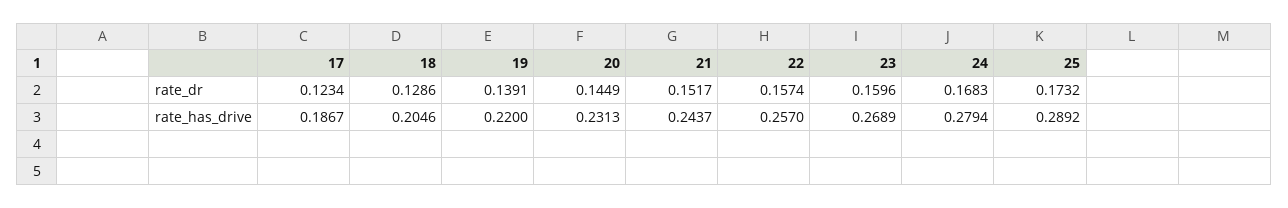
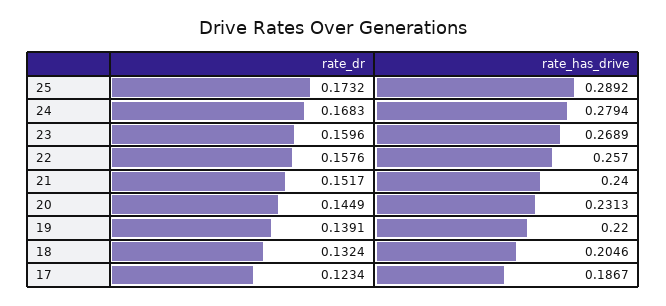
18, rate_dr: 0.1286 -> 0.1324
22, rate_dr: 0.1574 -> 0.1576
21, rate_has_drive: 0.2437 -> 0.24

